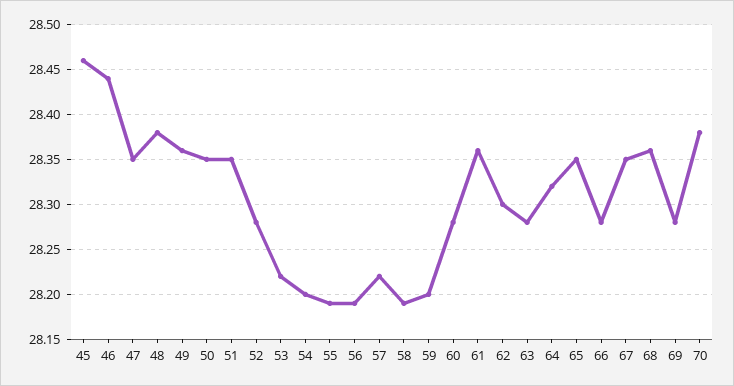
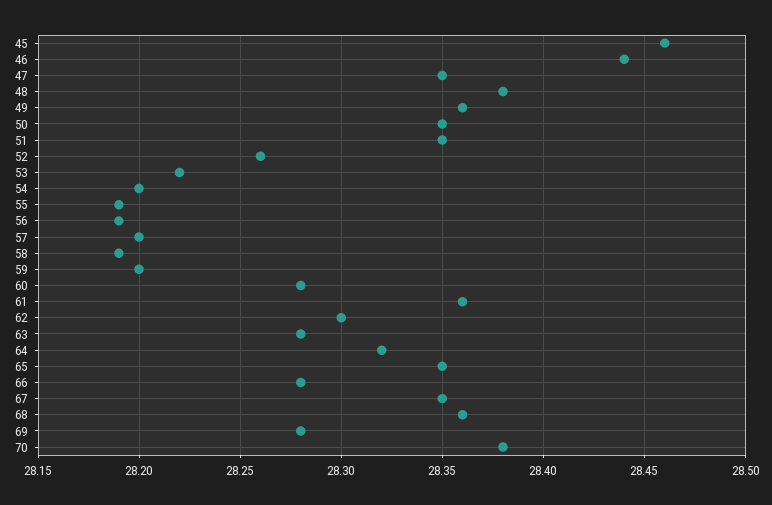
52: 28.28 -> 28.26
57: 28.22 -> 28.2

